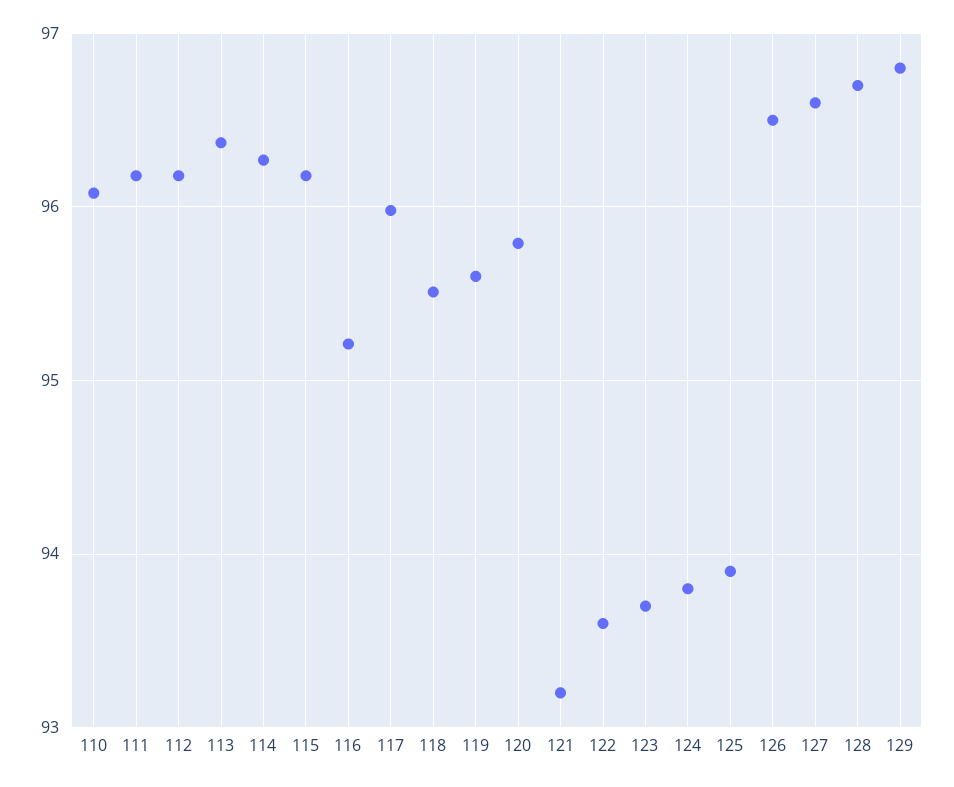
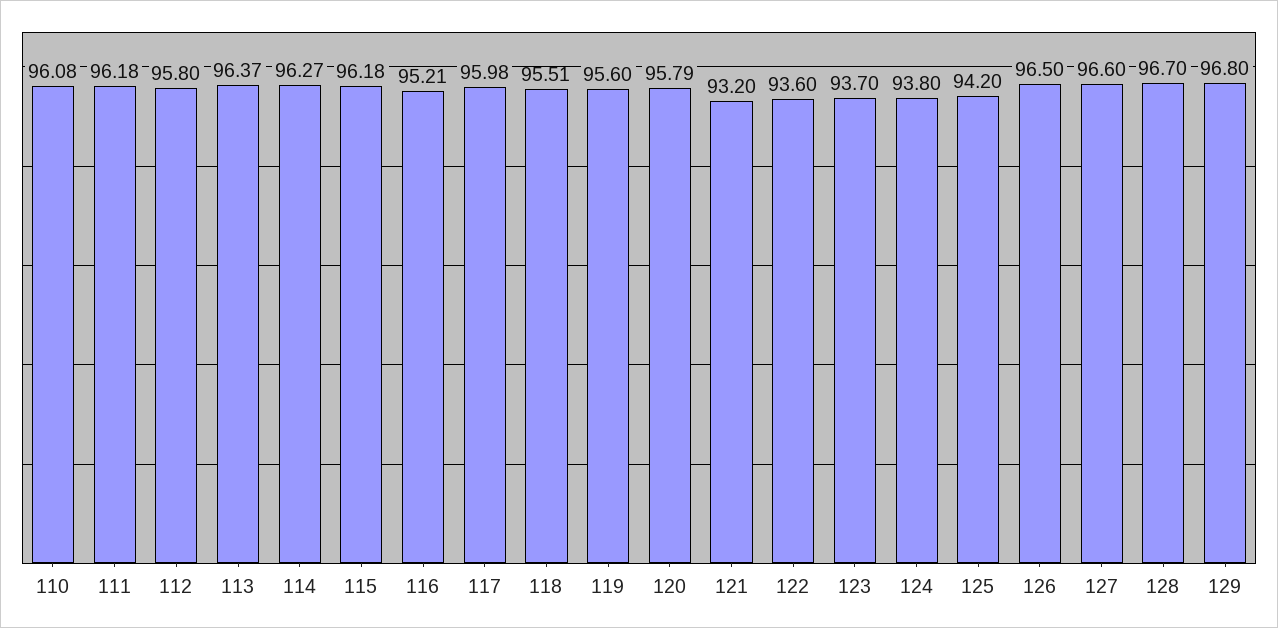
112: 96.2 -> 95.8
125: 93.9 -> 94.2

